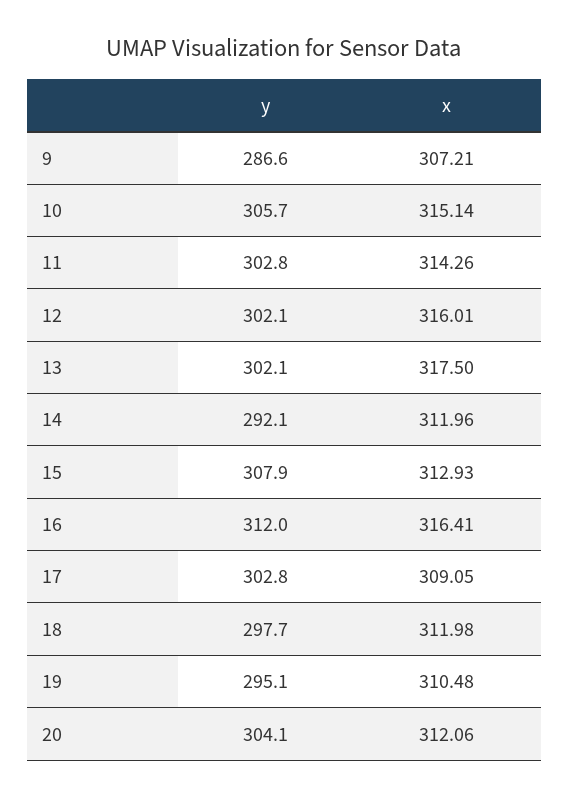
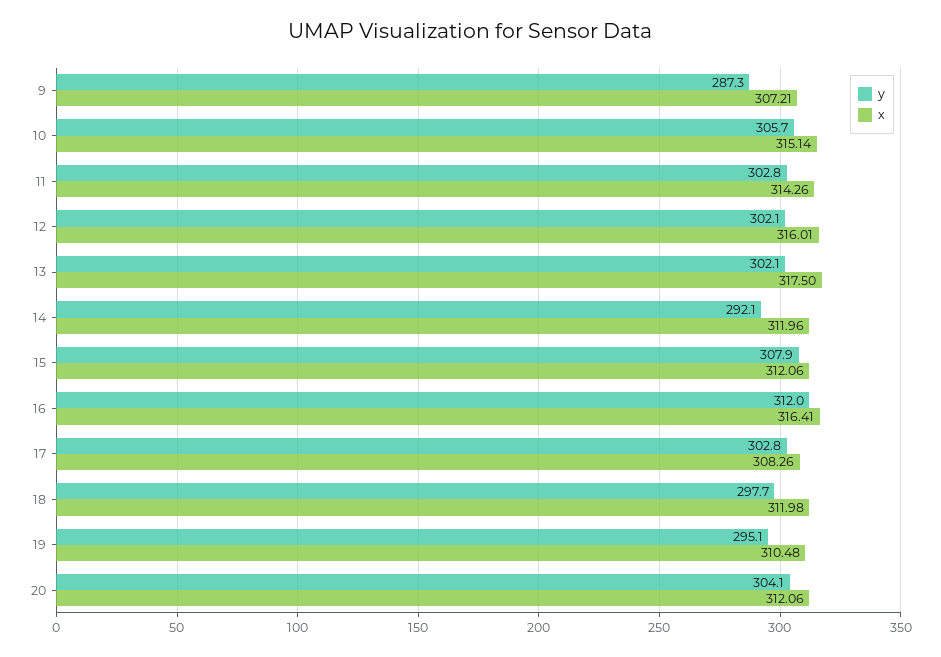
y, 9: 286.6 -> 287.3
x, 15: 312.93 -> 312.06
x, 17: 309.05 -> 308.26

